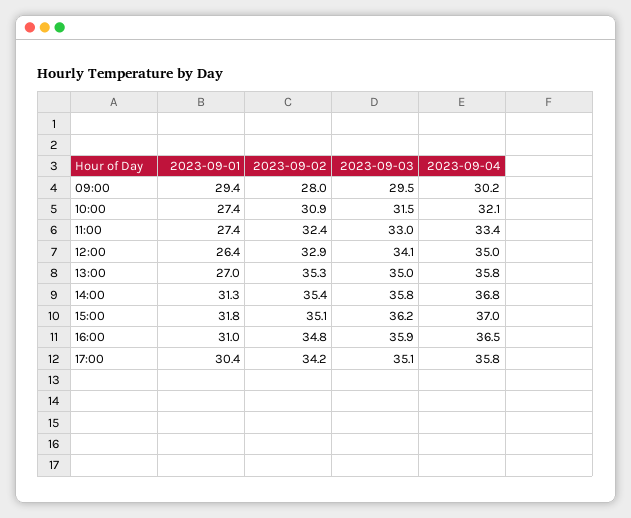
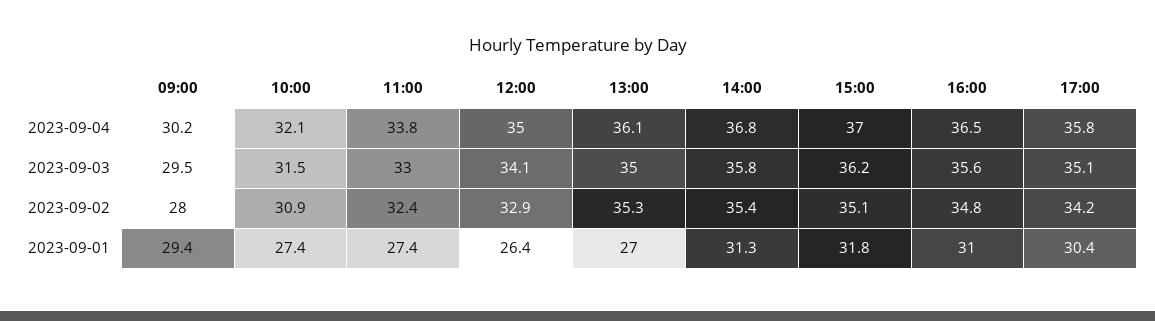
2023-09-04, 11:00: 33.4 -> 33.8
2023-09-04, 13:00: 35.8 -> 36.1
2023-09-03, 16:00: 35.9 -> 35.6

